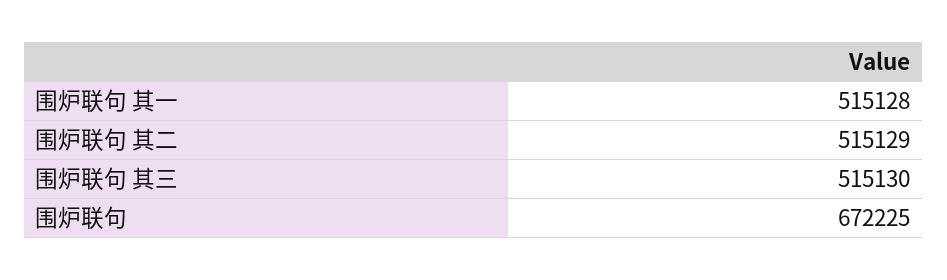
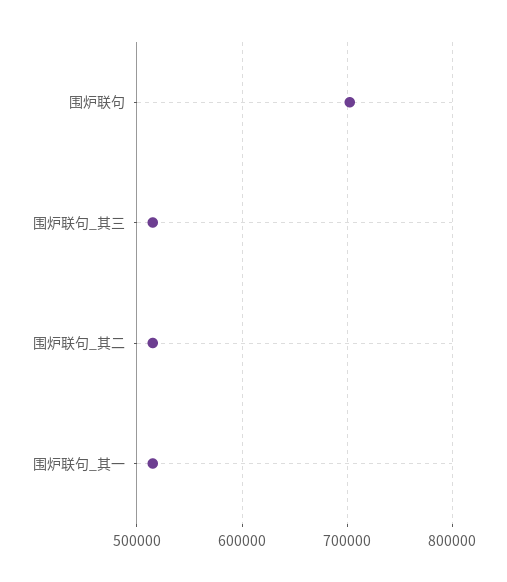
围炉联句: 672225 -> 700000

